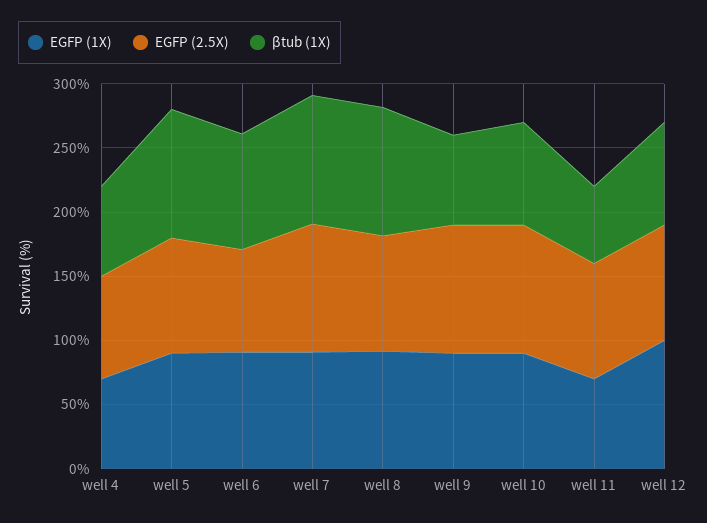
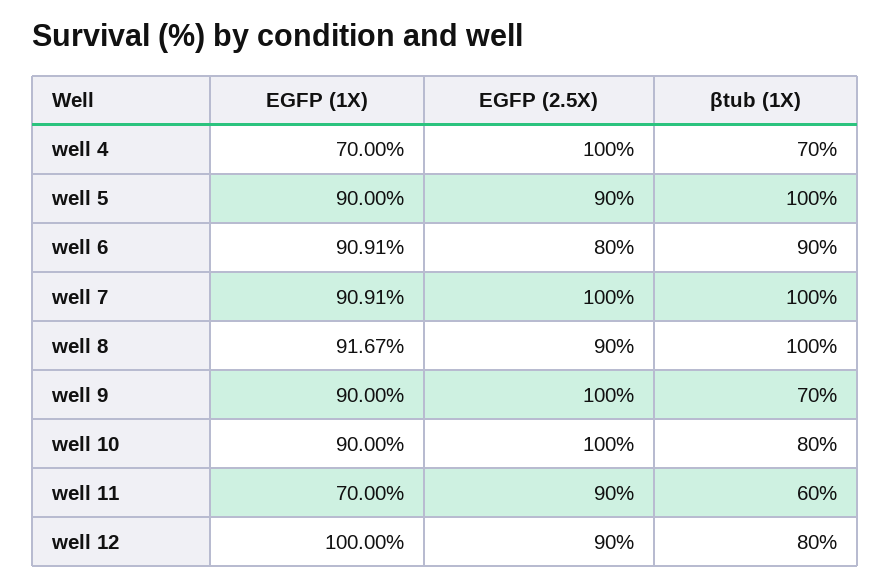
EGFP (2.5X), well 4: 80 -> 100

